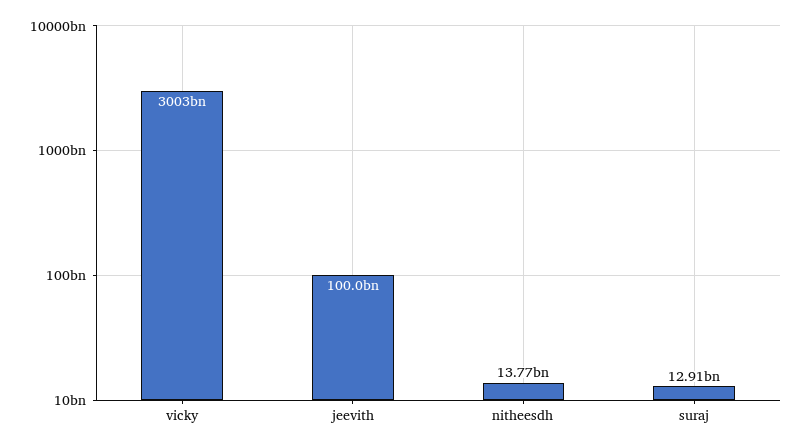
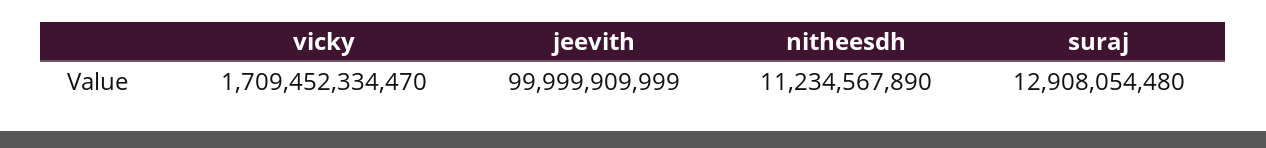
vicky: 3003000000000 -> 1709452334470
nitheesdh: 13770000000 -> 11234567890

